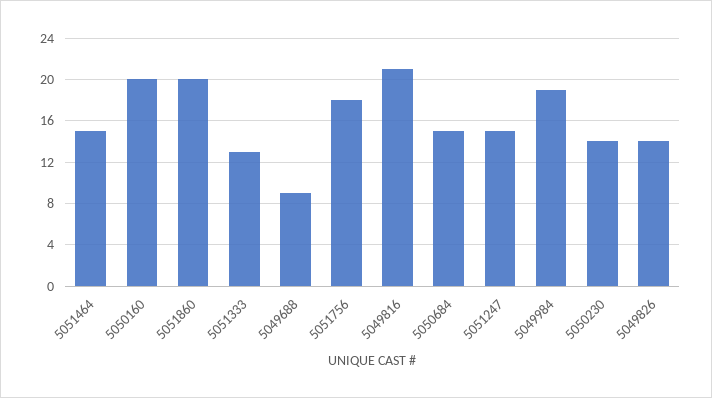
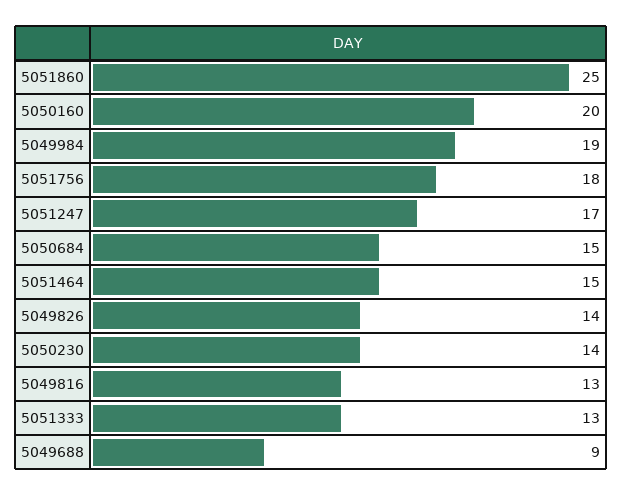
5051860: 20 -> 25
5049816: 21 -> 13
5051247: 15 -> 17

